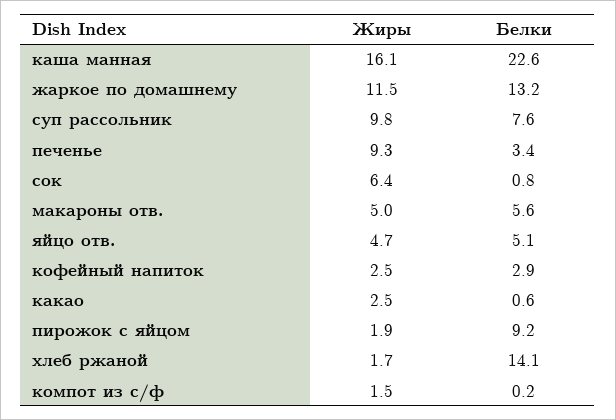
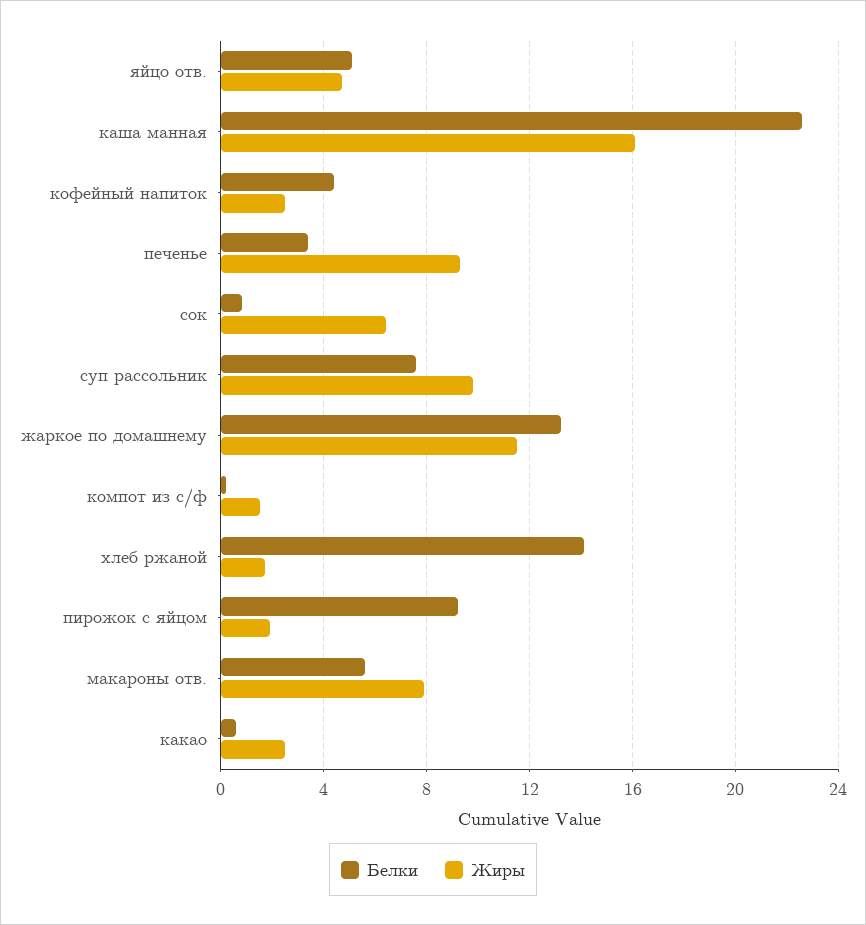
Жиры, макароны отв.: 5 -> 8
Белки, кофейный напиток: 2.9 -> 4.5

